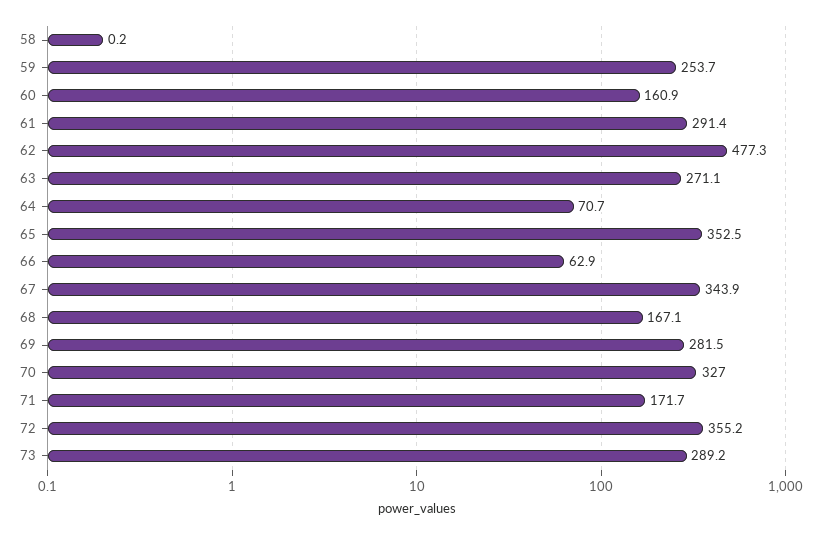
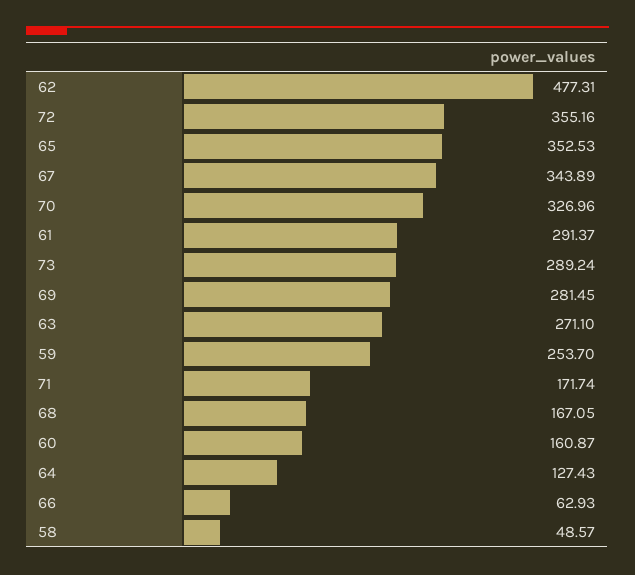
58: 0.2 -> 48.57
64: 70.7 -> 127.43

